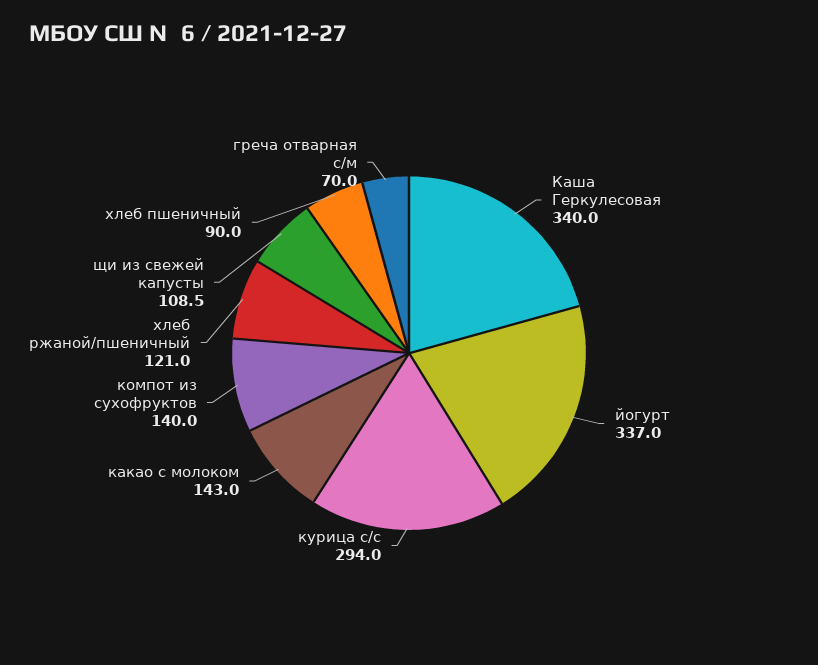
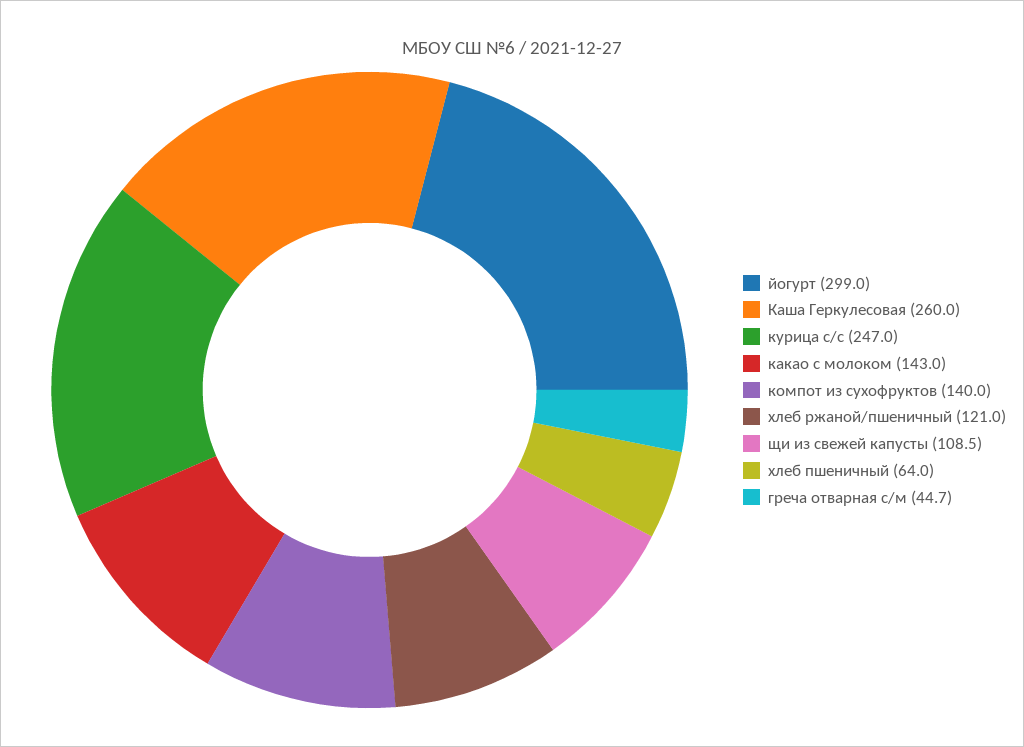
Каша Геркулесовая: 340 -> 260
йогурт: 337 -> 299
курица с/с: 294 -> 247
хлеб пшеничный: 90 -> 64
греча отварная с/м: 70 -> 44.7

